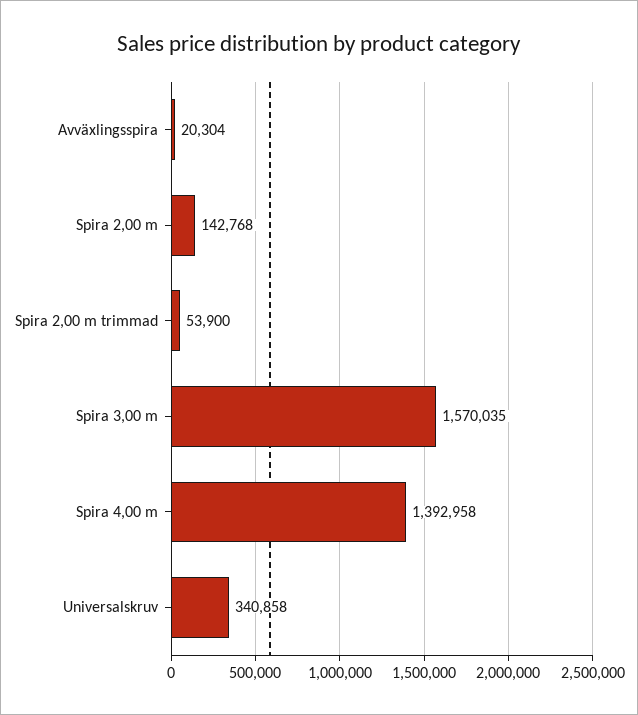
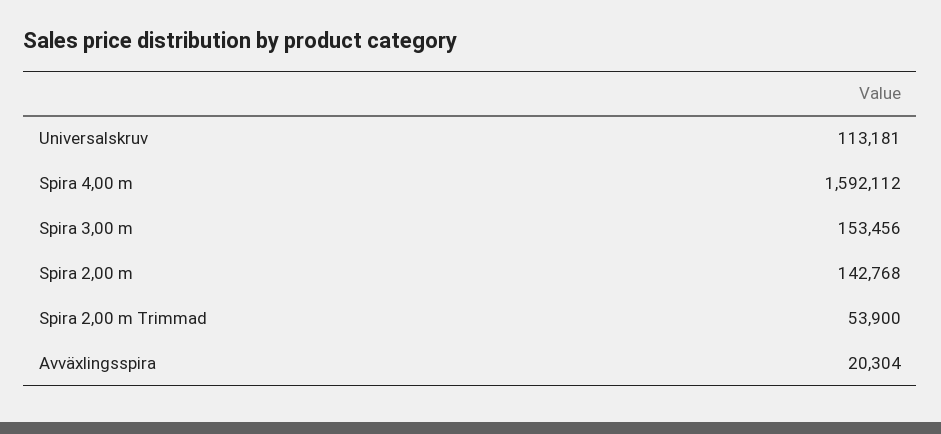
Spira 3,00 m: 1570035 -> 153456
Spira 4,00 m: 1392958 -> 1592112
Universalskruv: 340858 -> 113181

